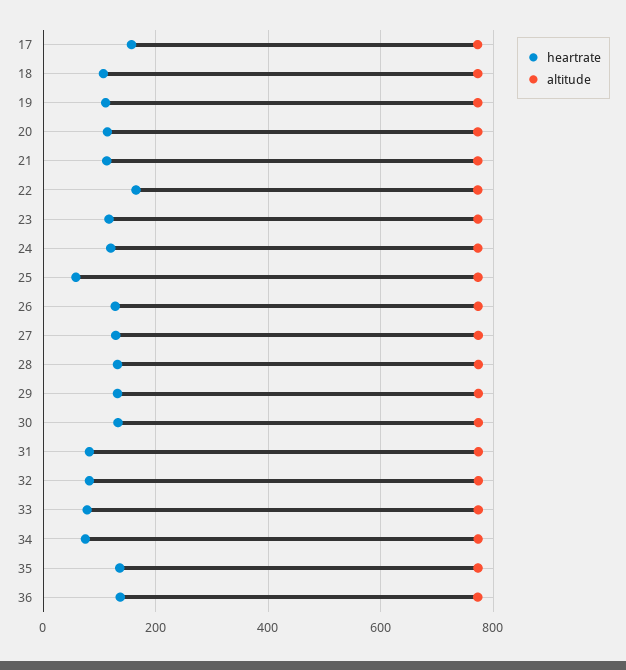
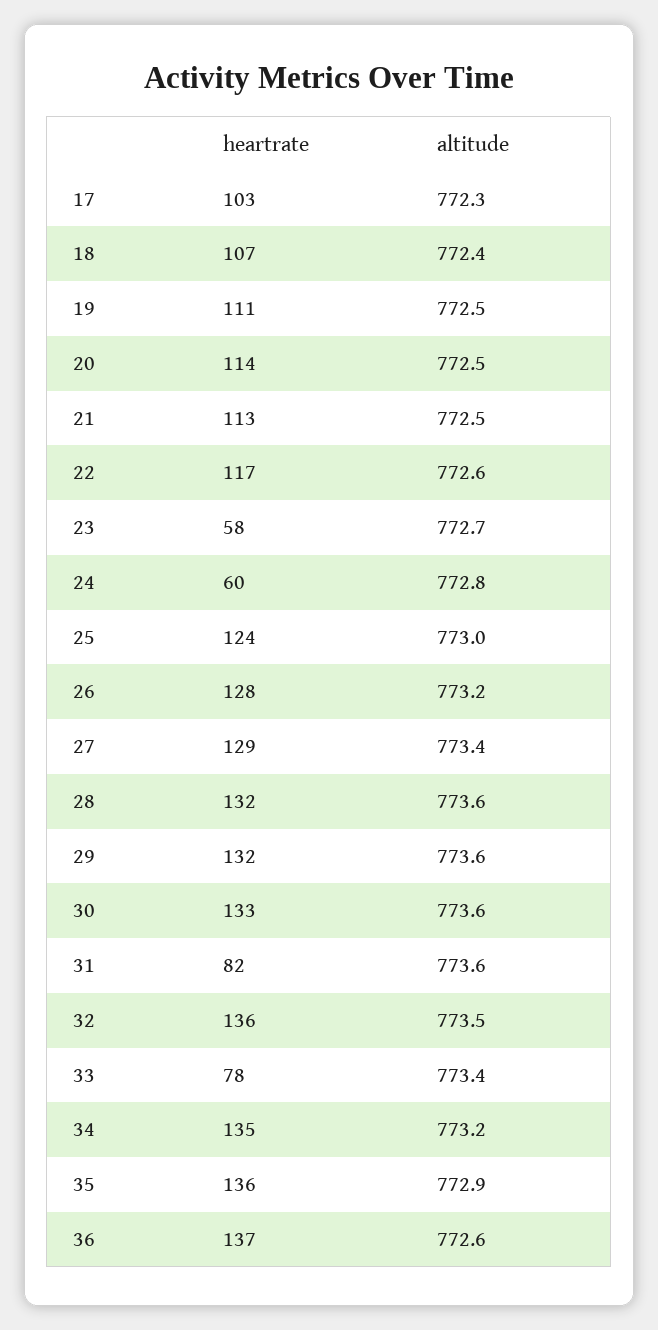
heartrate, 17: 160 -> 103
heartrate, 22: 160 -> 117
heartrate, 23: 120 -> 58
heartrate, 24: 120 -> 60
heartrate, 25: 60 -> 124
heartrate, 32: 80 -> 136
heartrate, 34: 80 -> 135

